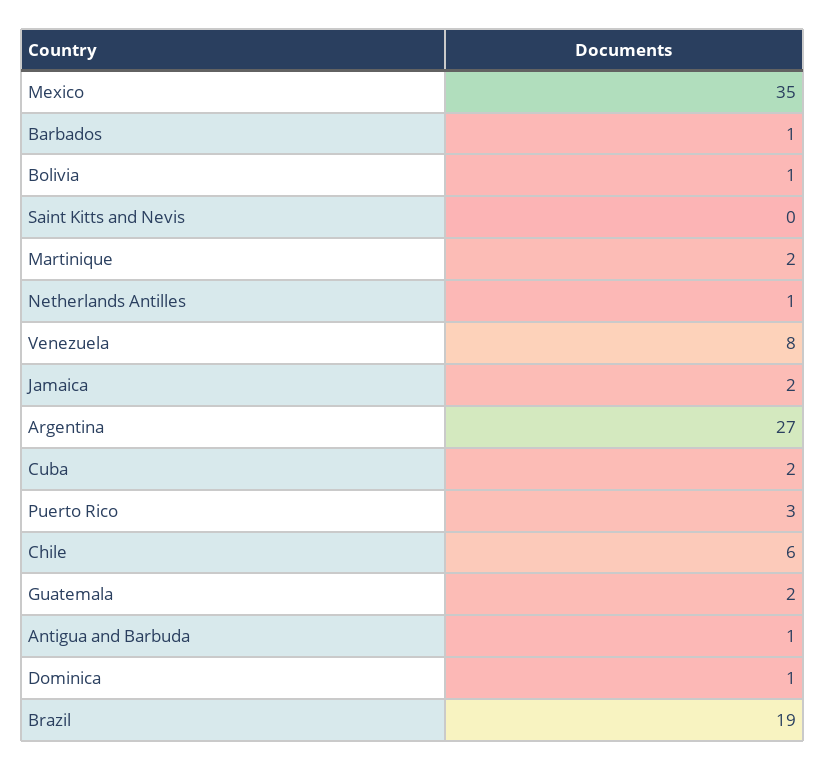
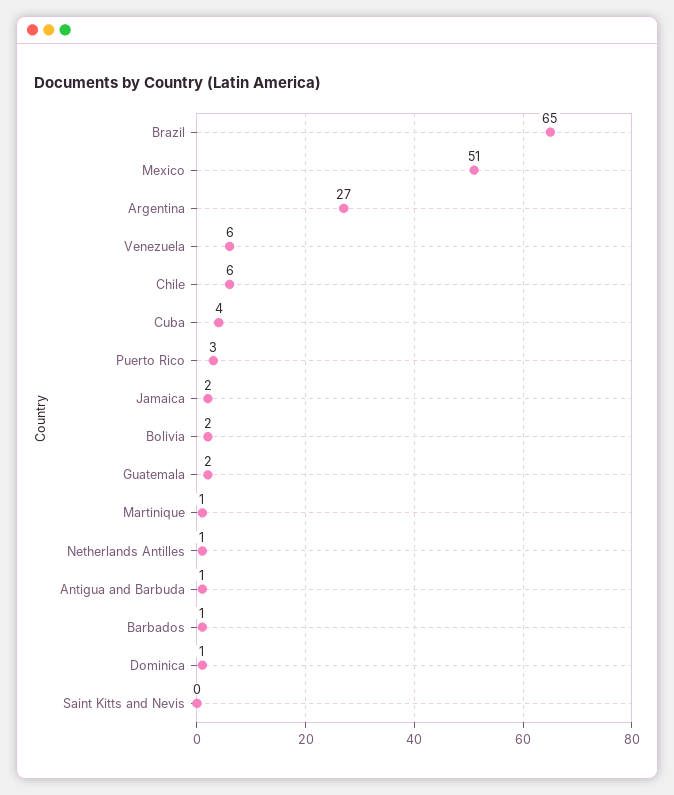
Mexico: 35 -> 51
Bolivia: 1 -> 2
Martinique: 2 -> 1
Venezuela: 8 -> 6
Cuba: 2 -> 4
Brazil: 19 -> 65

